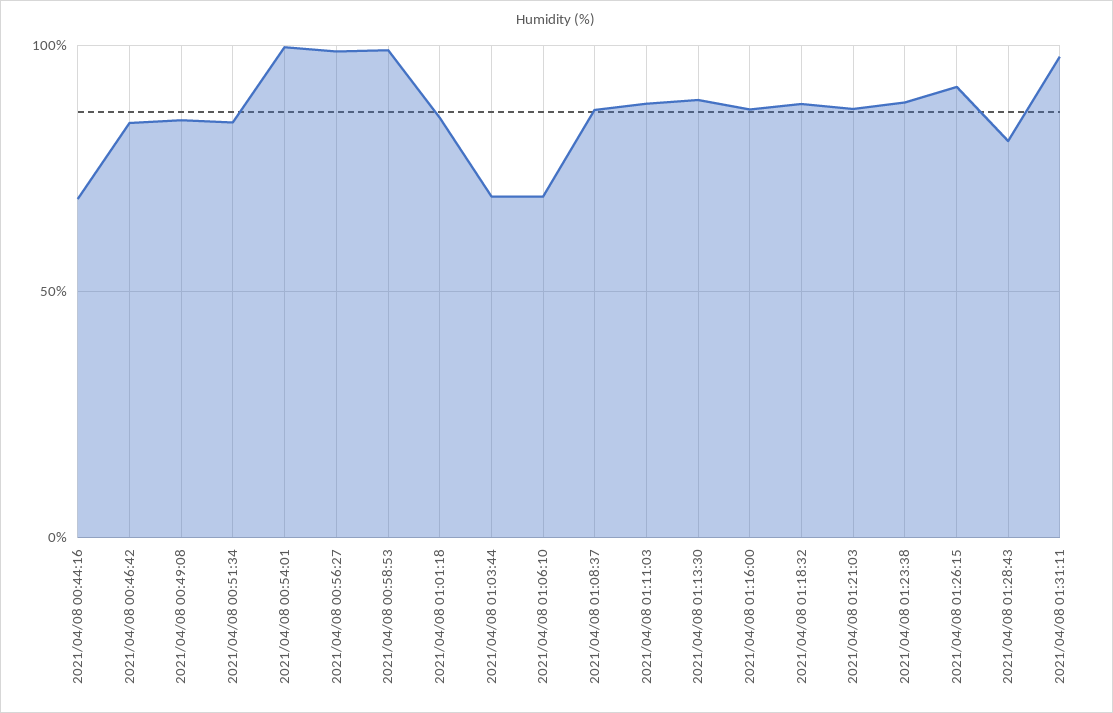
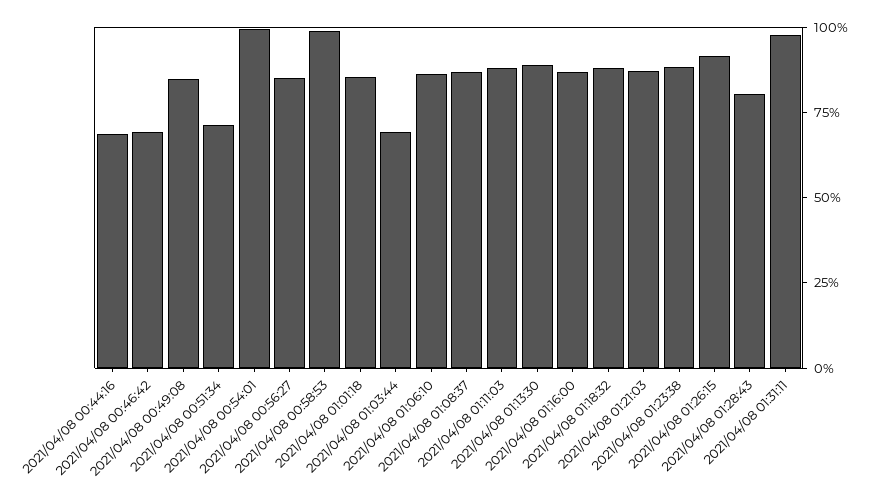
2021/04/08 00:46:42: 85 -> 70
2021/04/08 00:51:34: 85 -> 70
2021/04/08 00:56:27: 100 -> 85
2021/04/08 01:06:10: 70 -> 85

